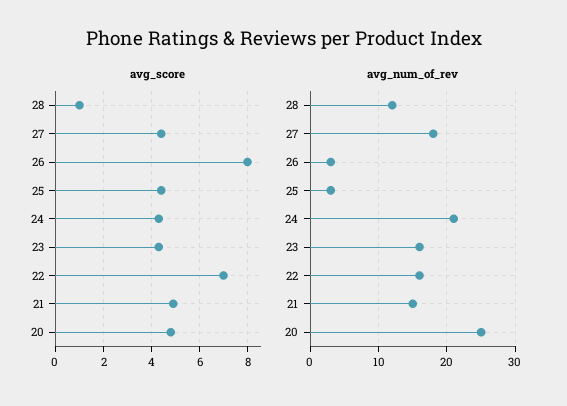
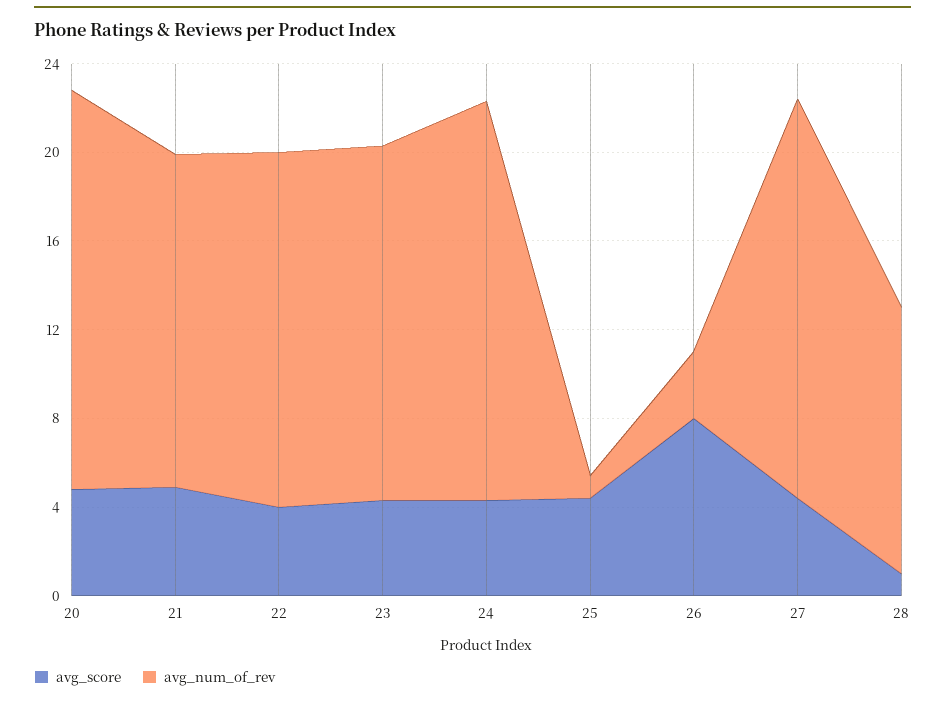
avg_score, 22: 7 -> 4
avg_num_of_rev, 25: 3 -> 1
avg_num_of_rev, 24: 21 -> 18
avg_num_of_rev, 20: 25 -> 18

